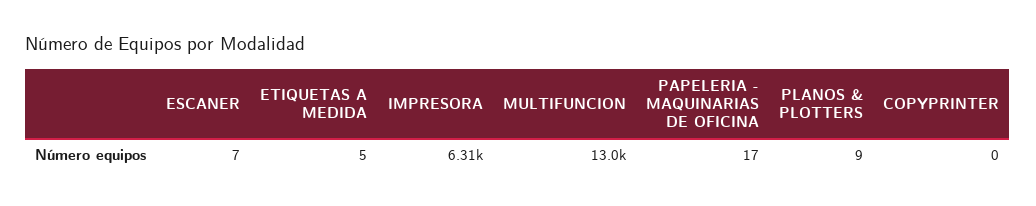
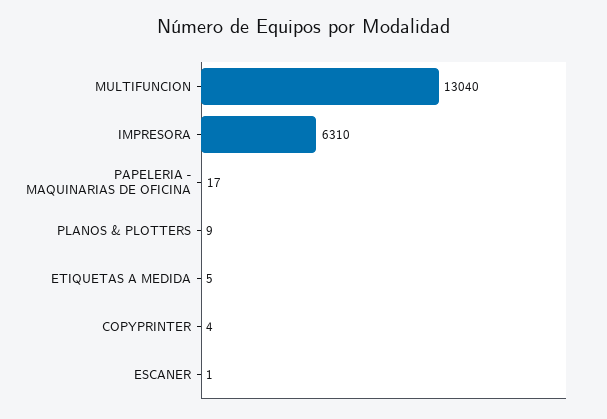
ESCANER: 7 -> 1
COPYPRINTER: 0 -> 4

